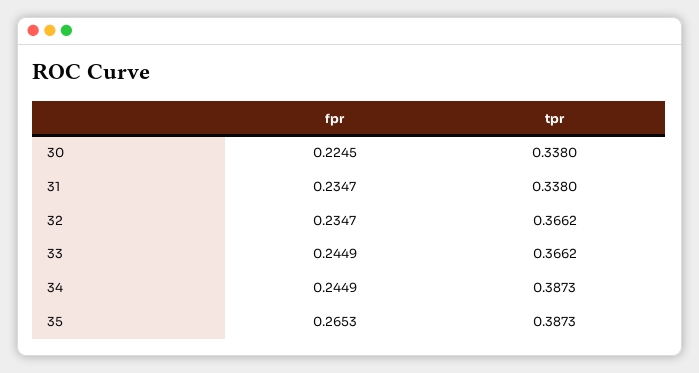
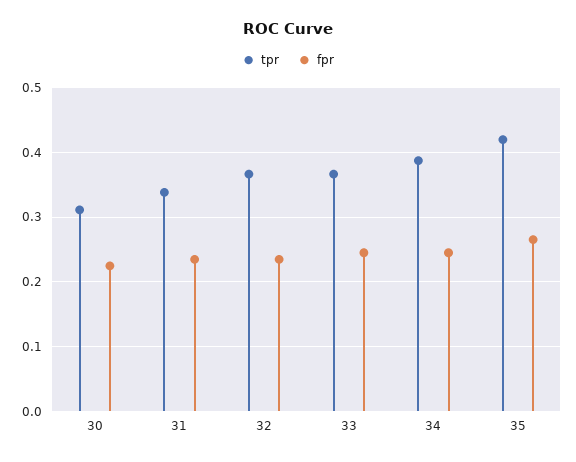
tpr, 30: 0.338 -> 0.31
tpr, 35: 0.3873 -> 0.42

